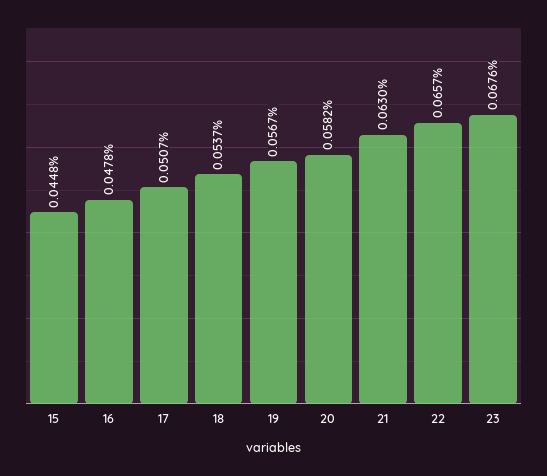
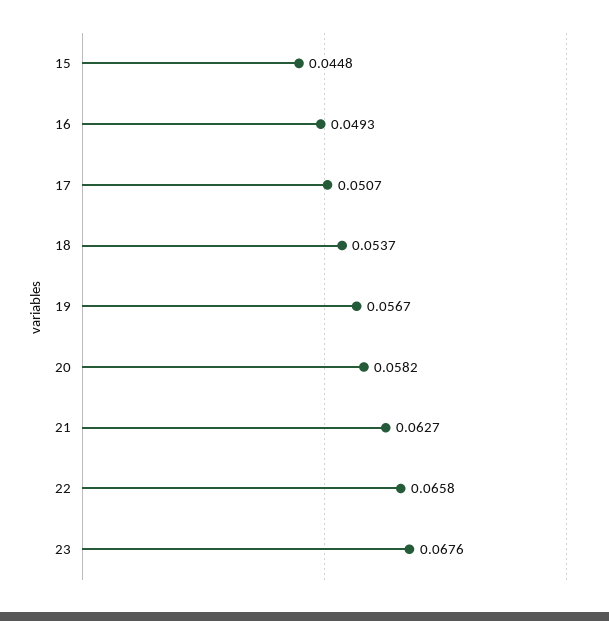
16: 0.0478 -> 0.0493
21: 0.063 -> 0.0627
22: 0.0657 -> 0.0658

